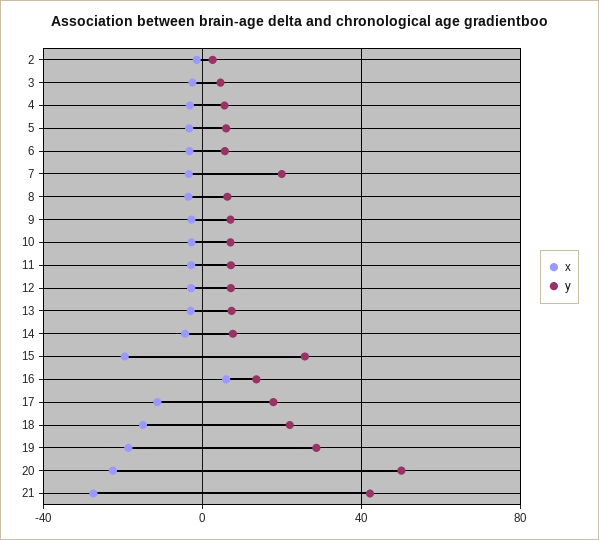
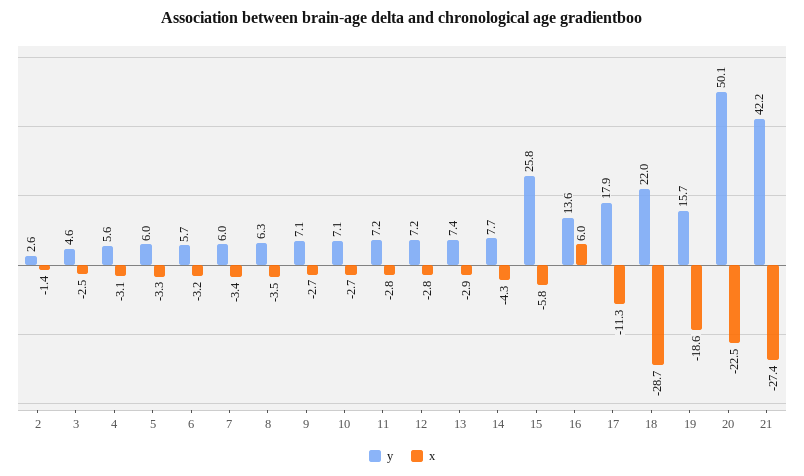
y, 7: 20 -> 6
x, 15: -20 -> -5.8
x, 18: -15 -> -28.7
y, 19: 30 -> 15.7

